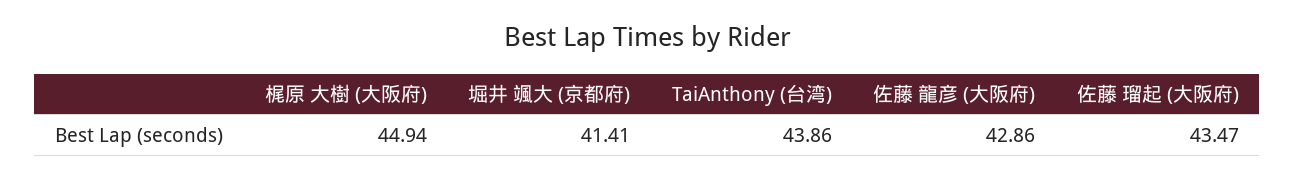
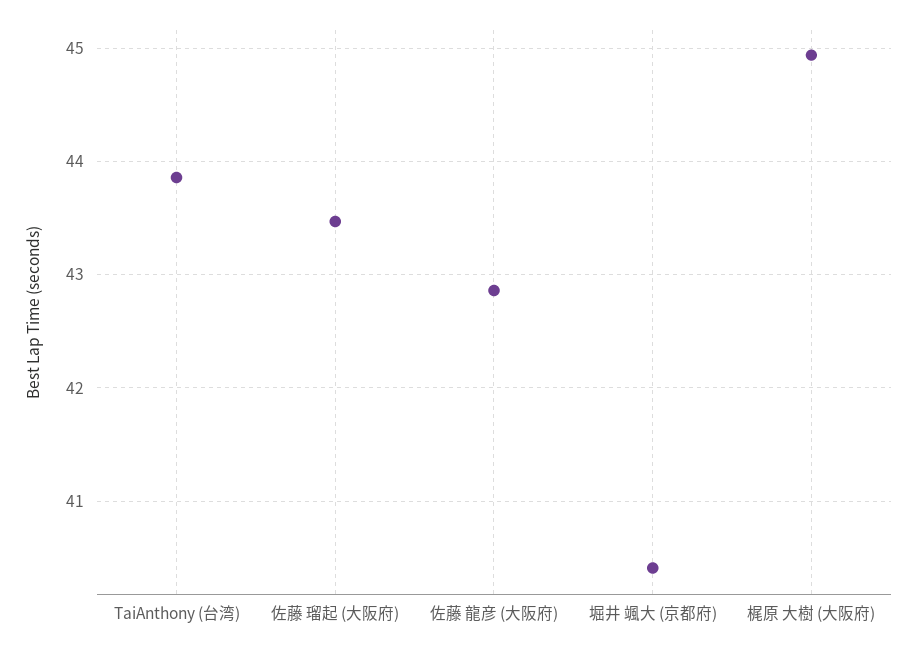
堀井 颯大 (京都府): 41.41 -> 40.4

